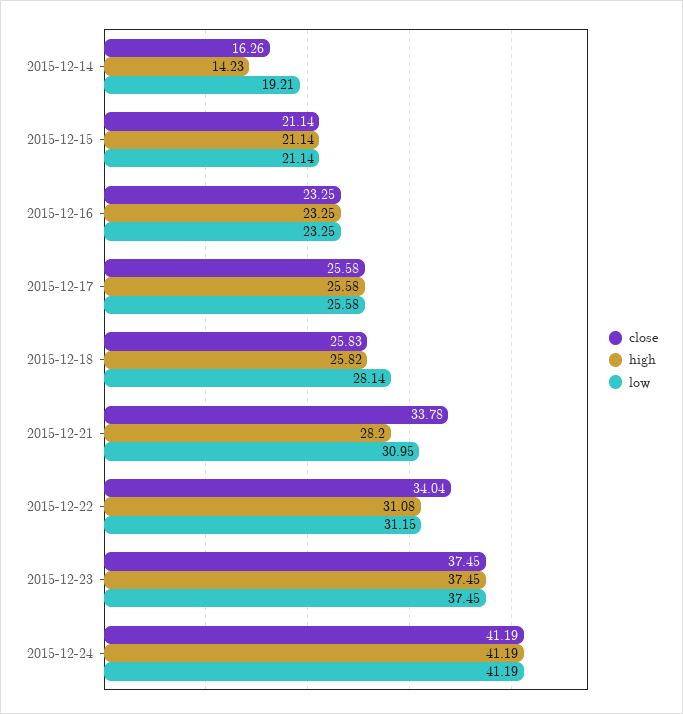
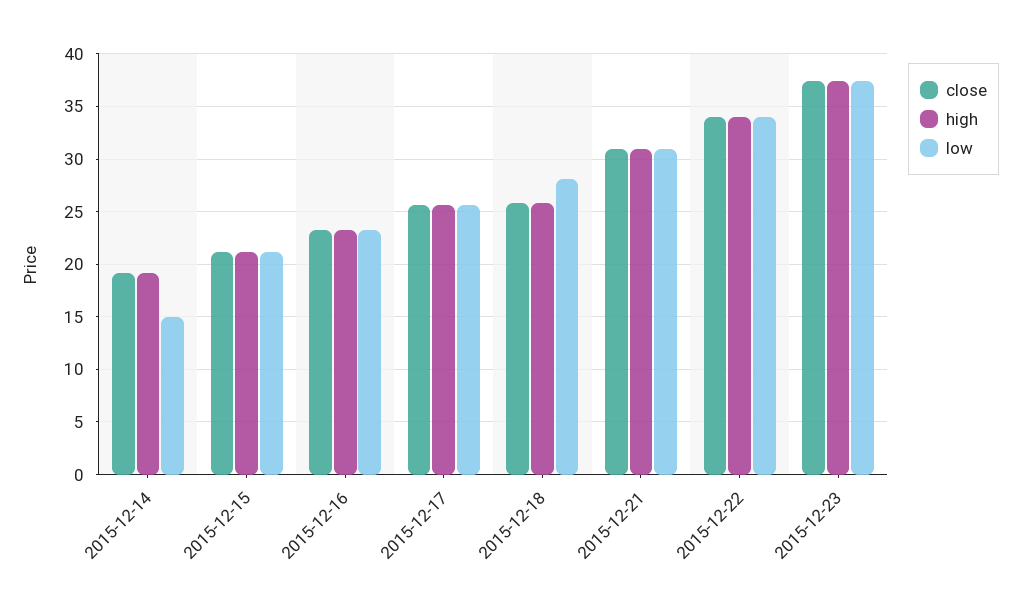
close, 2015-12-14: 16.26 -> 19
high, 2015-12-14: 14.23 -> 19
low, 2015-12-14: 19.21 -> 15
close, 2015-12-21: 33.78 -> 31
high, 2015-12-21: 28.2 -> 31
high, 2015-12-22: 31.08 -> 34
low, 2015-12-22: 31.15 -> 34
close, 2015-12-24: 41.19 -> none
high, 2015-12-24: 41.19 -> none
low, 2015-12-24: 41.19 -> none

